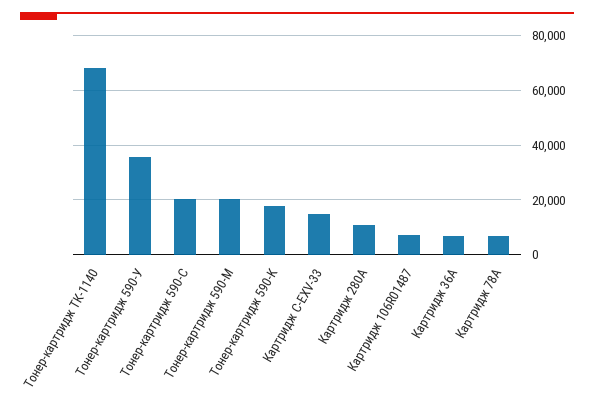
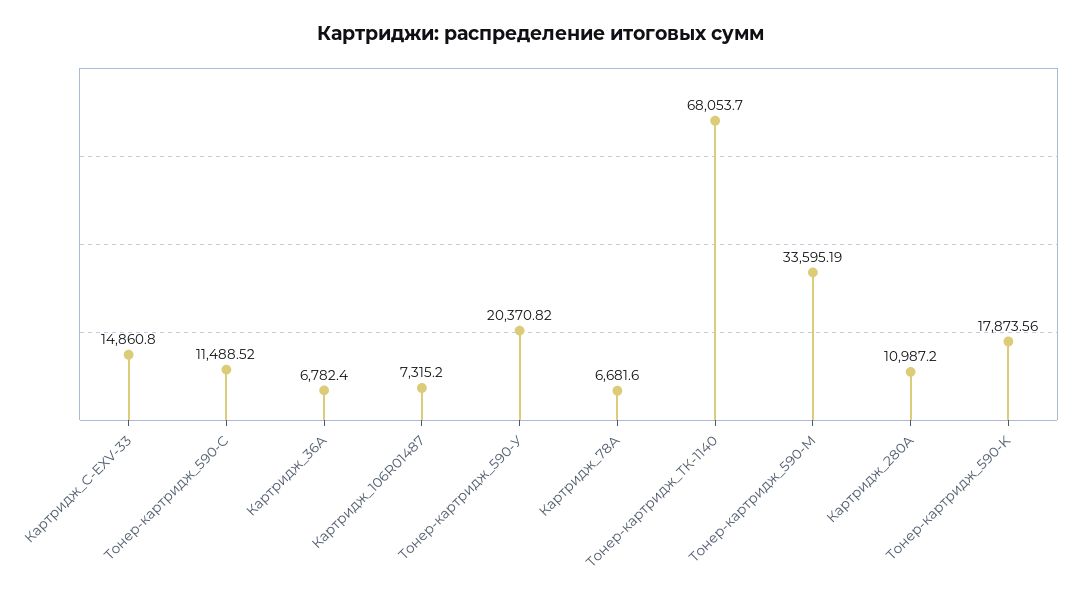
Тонер-картридж 590-У: 35000 -> 20370.82
Тонер-картридж 590-C: 20000 -> 11488.52
Тонер-картридж 590-М: 20000 -> 33595.19

